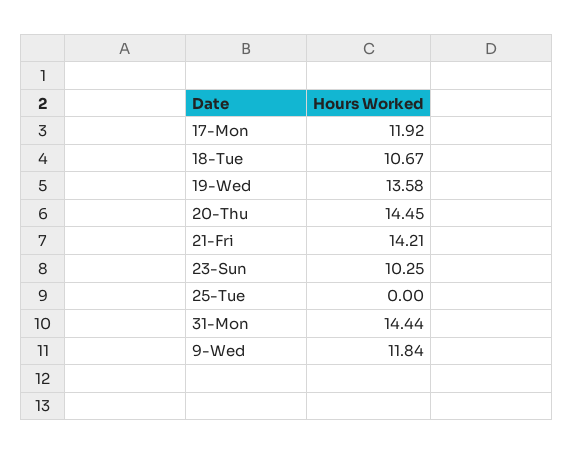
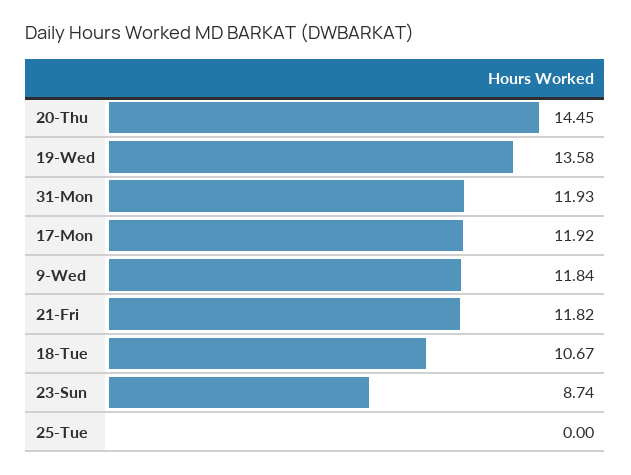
21-Fri: 14.21 -> 11.82
23-Sun: 10.25 -> 8.74
31-Mon: 14.44 -> 11.93

